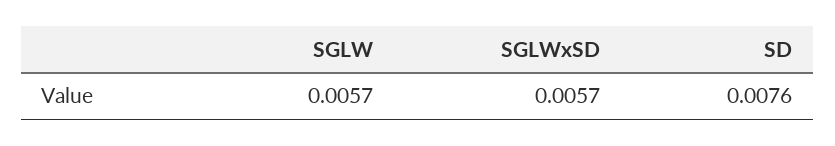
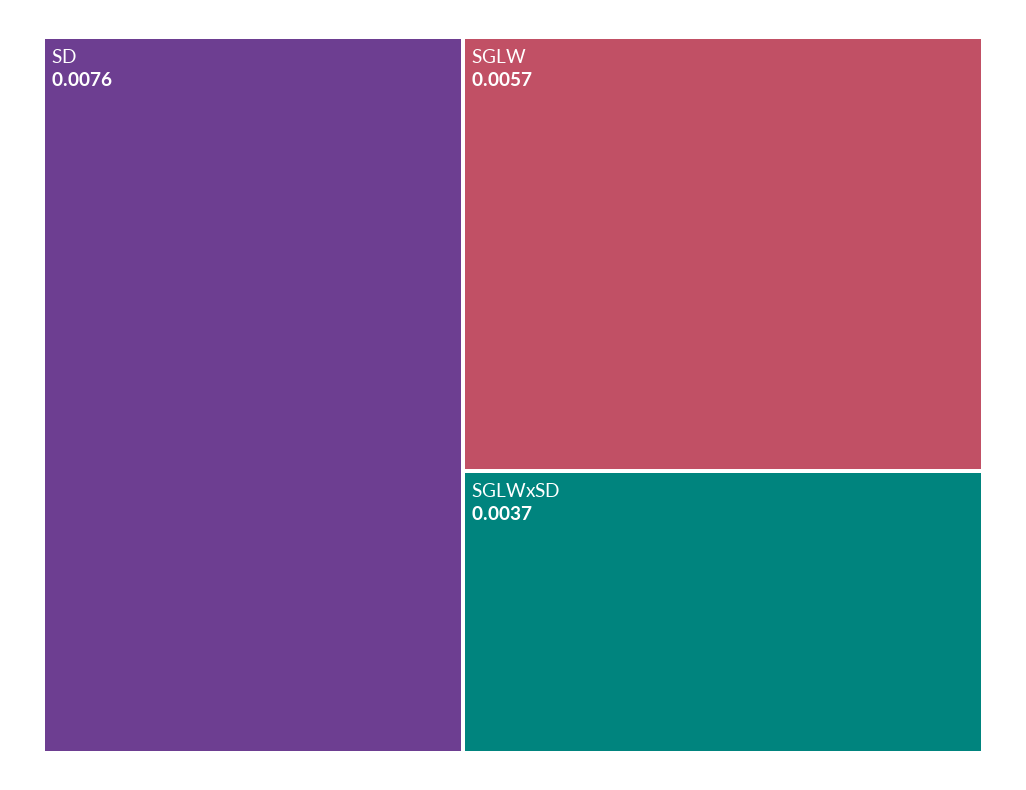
SGLWxSD: 0.0057 -> 0.0037

